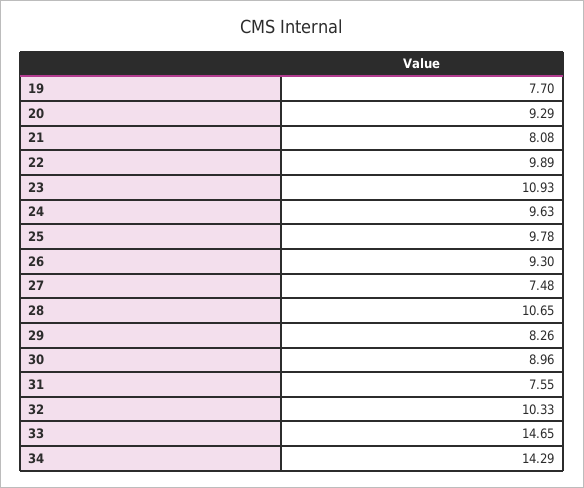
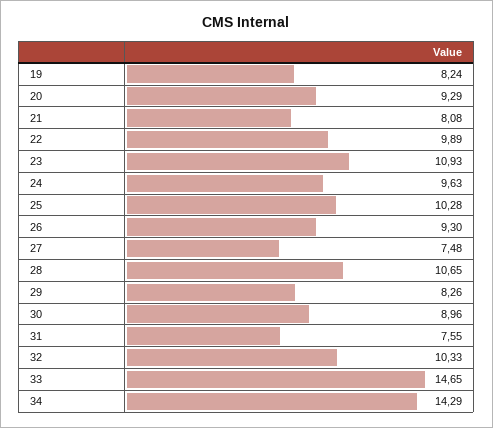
19: 7.7 -> 8.24
25: 9.78 -> 10.28

